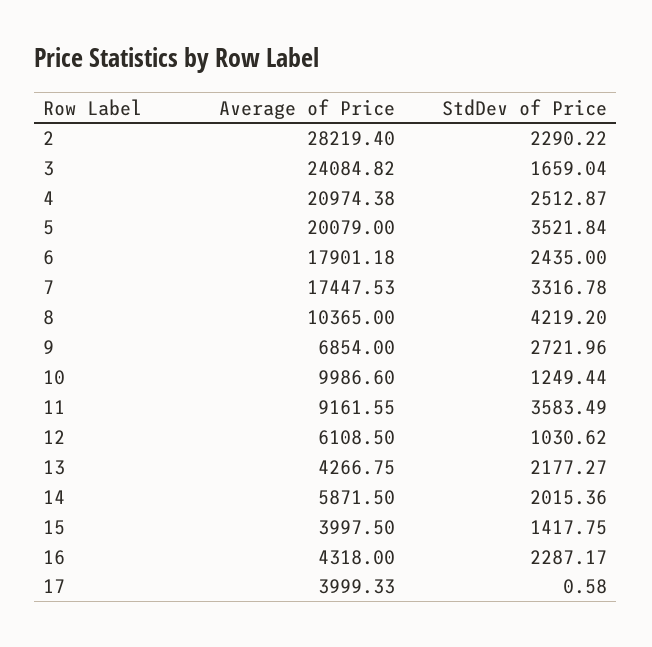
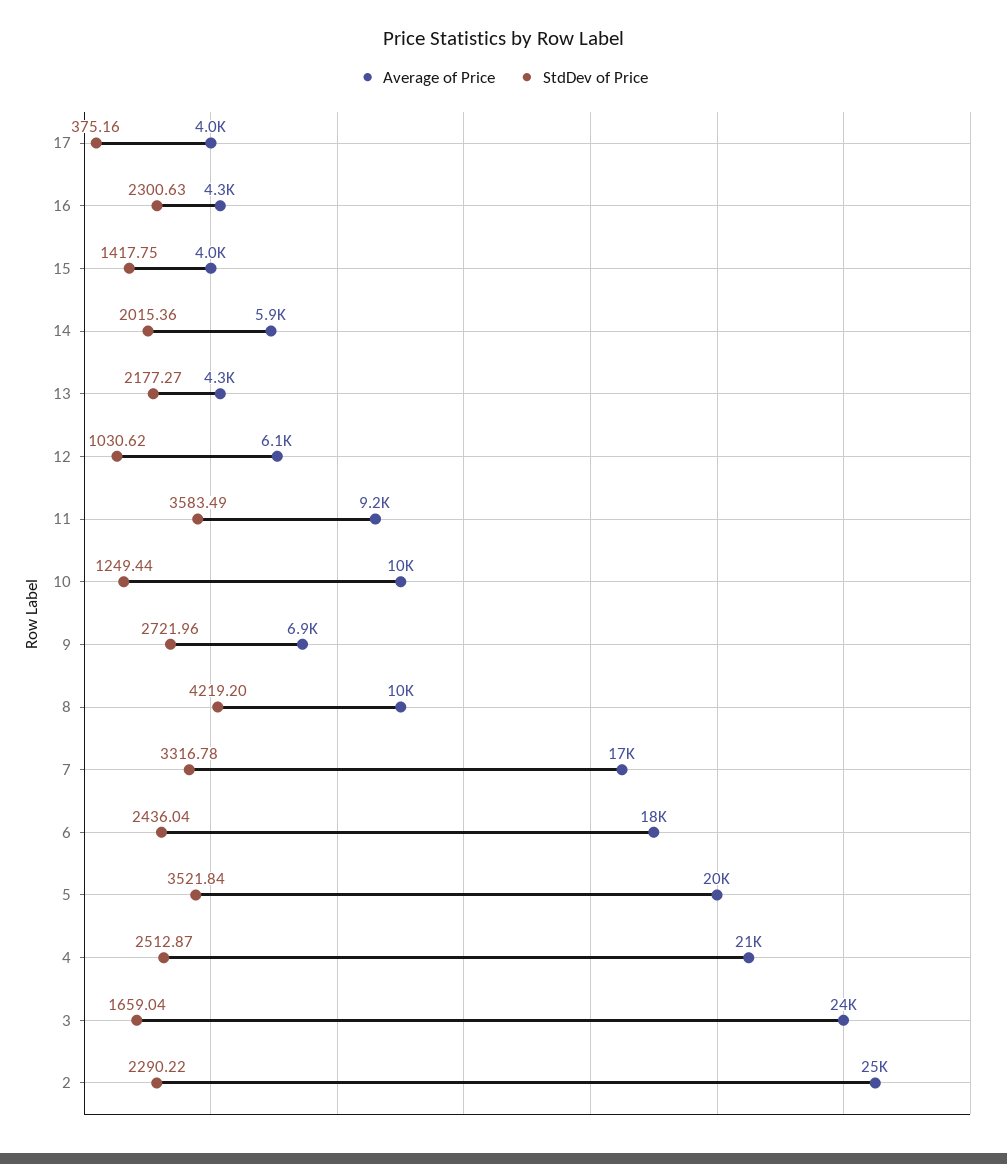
Average of Price, 2: 28219.4 -> 25000
StdDev of Price, 6: 2435 -> 2436.04
StdDev of Price, 16: 2287.17 -> 2300.63
StdDev of Price, 17: 0.58 -> 375.16

